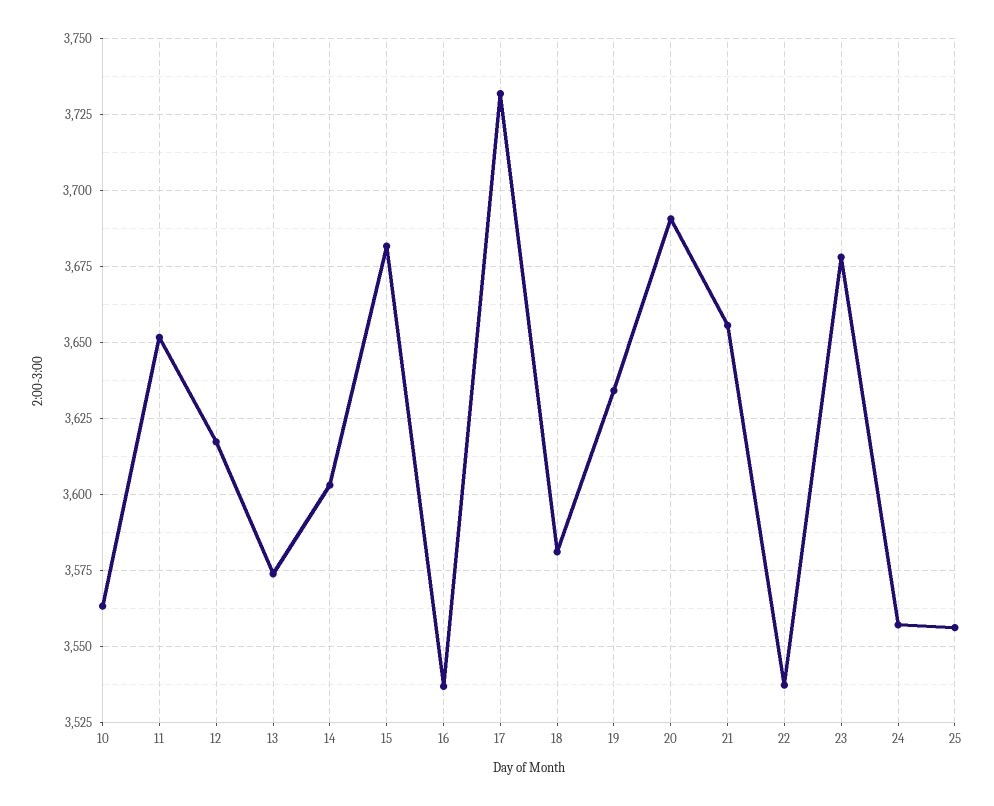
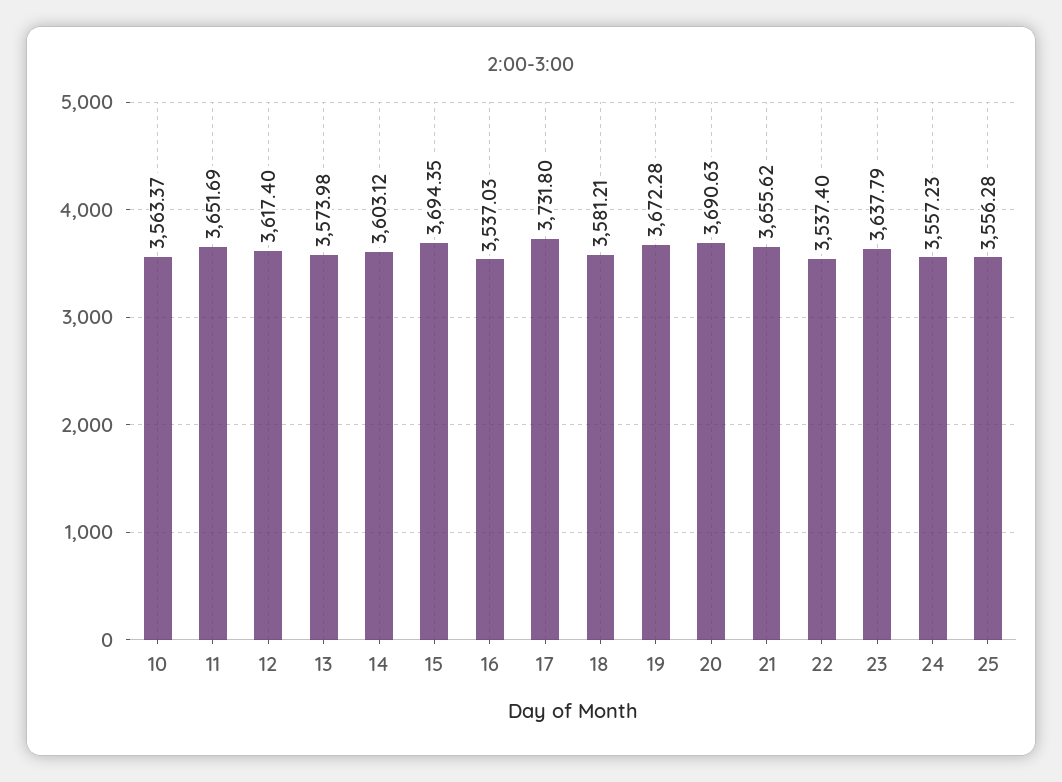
15: 3682.5 -> 3694.35
19: 3635 -> 3672.28
23: 3677.5 -> 3637.79

